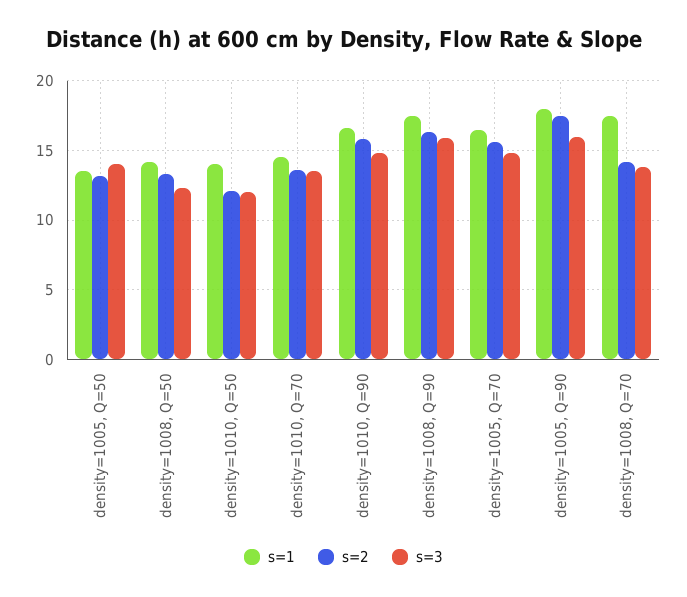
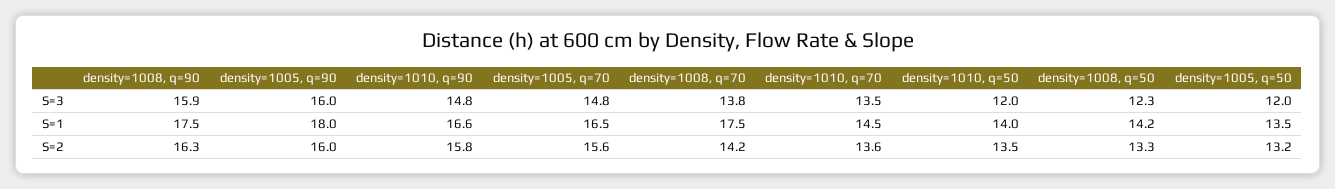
s=3, density=1005, Q=50: 14 -> 12
s=2, density=1010, Q=50: 12 -> 13.5
s=2, density=1005, Q=90: 17.5 -> 16

